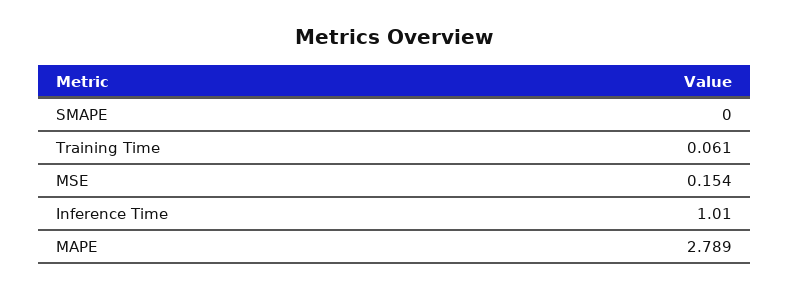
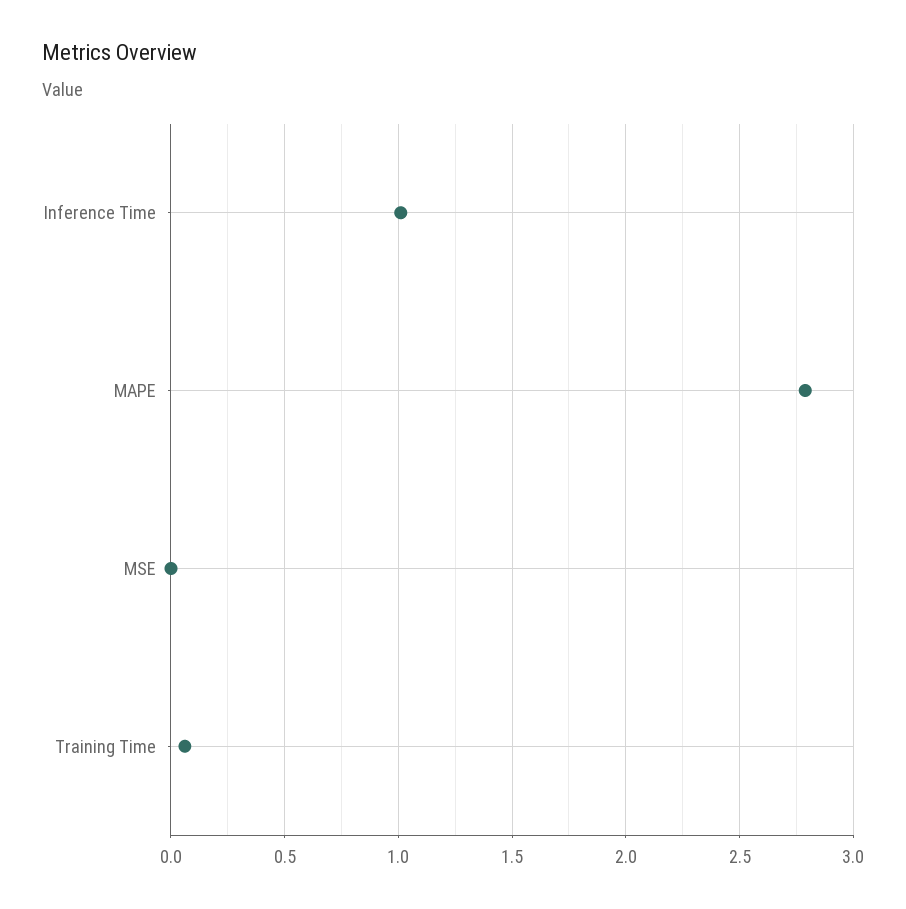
SMAPE: 0 -> none
MSE: 0.154 -> 0

